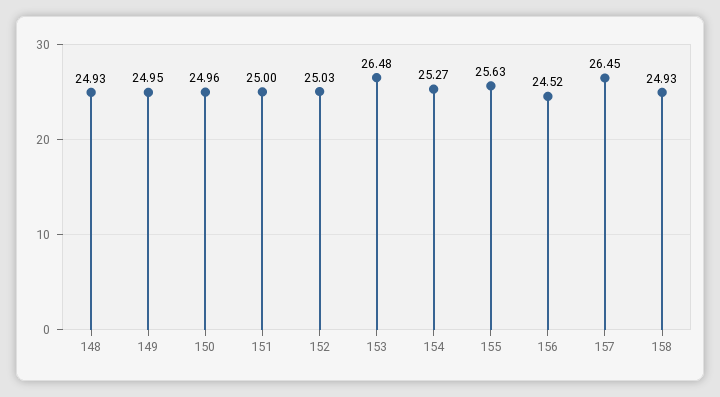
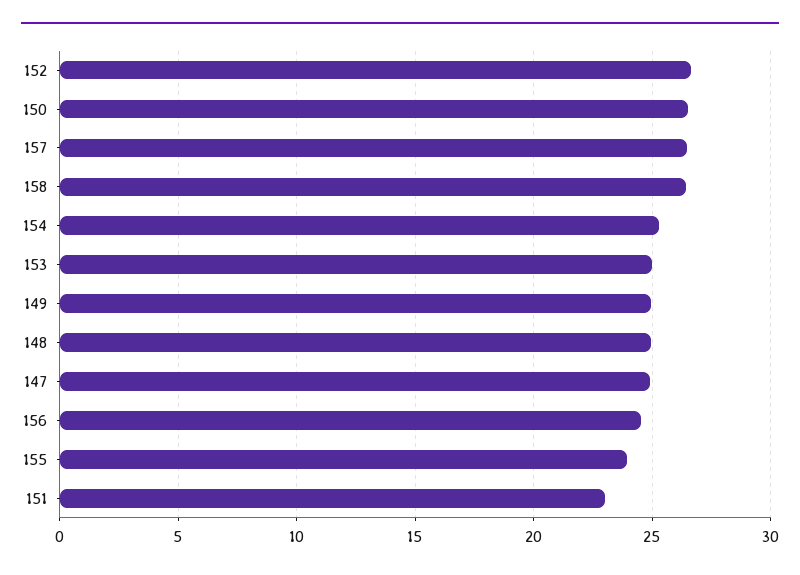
150: 24.96 -> 26.5
151: 25 -> 23
152: 25.03 -> 26.5
153: 26.48 -> 25
155: 25.63 -> 24
158: 24.93 -> 26.5
147: none -> 25

